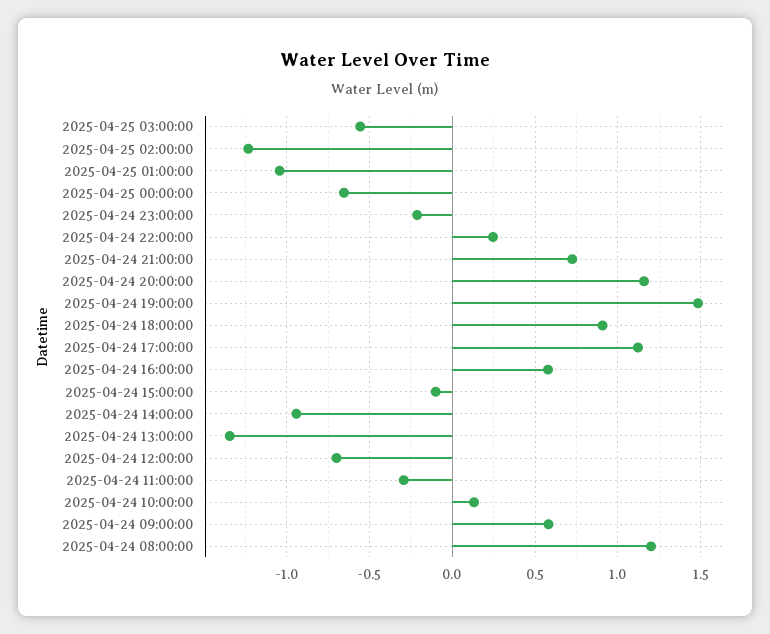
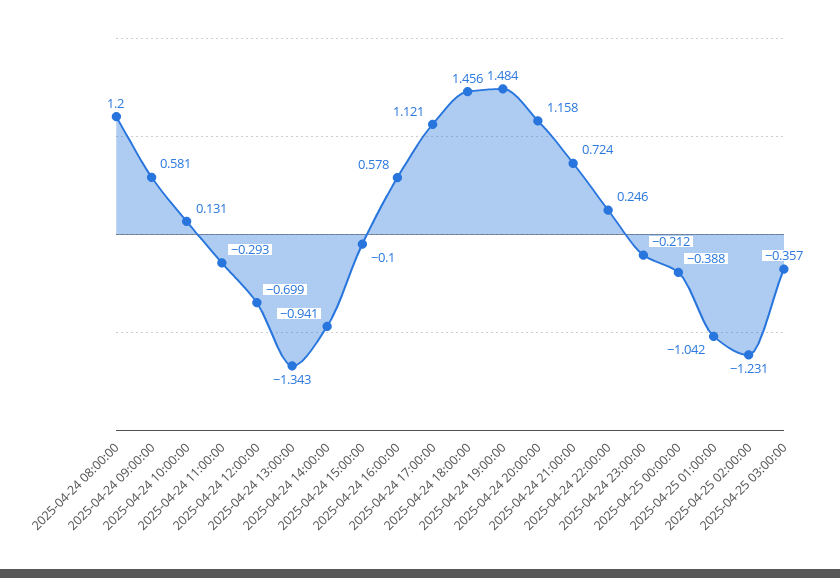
2025-04-25 03:00:00: -0.55 -> -0.357
2025-04-25 00:00:00: -0.65 -> -0.388
2025-04-24 18:00:00: 0.9 -> 1.456

